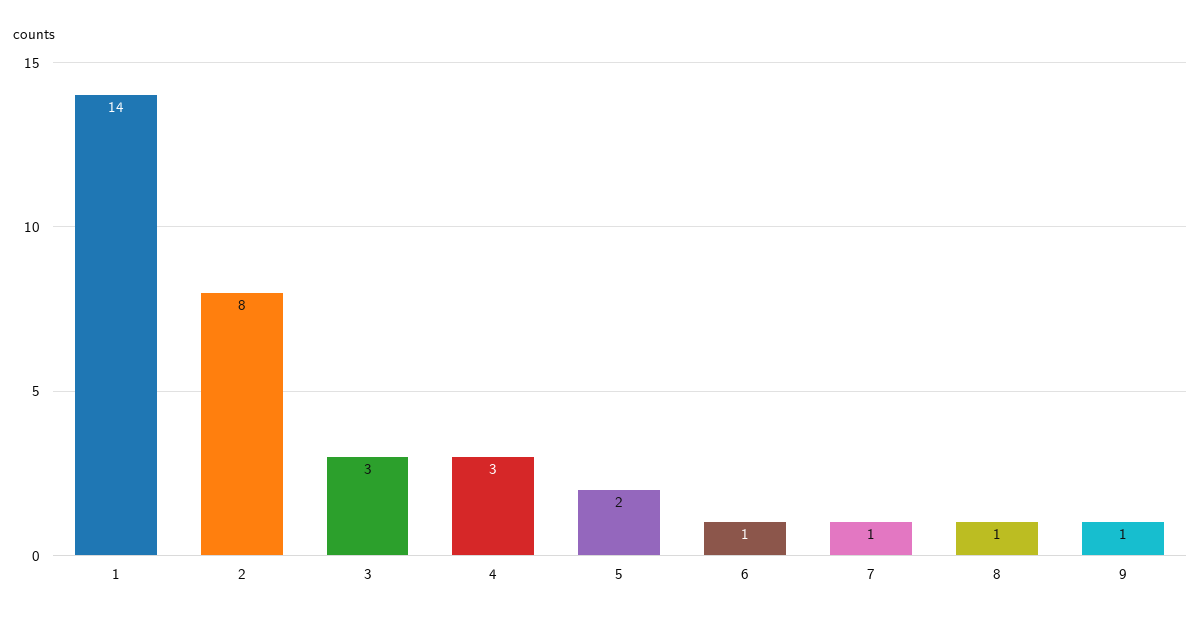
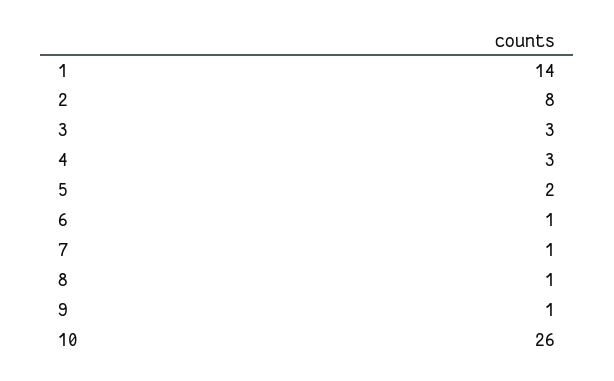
10: none -> 26

